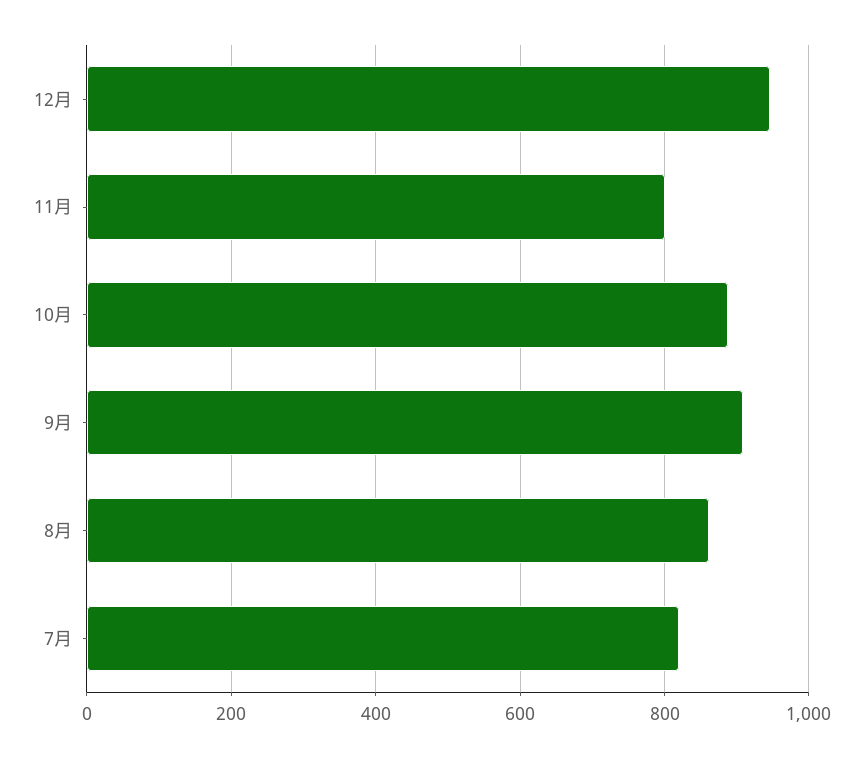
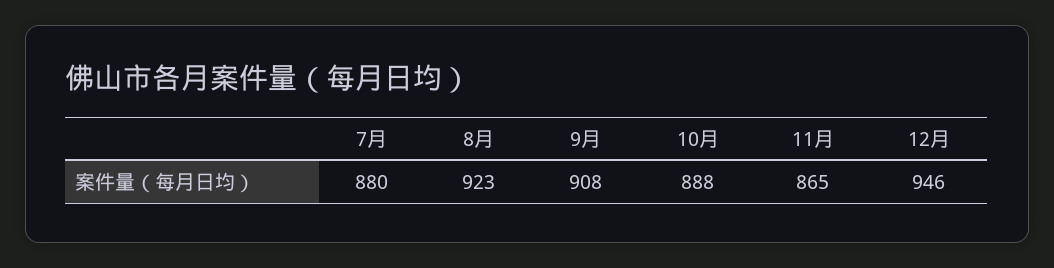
11月: 800 -> 865
8月: 860 -> 923
7月: 820 -> 880

